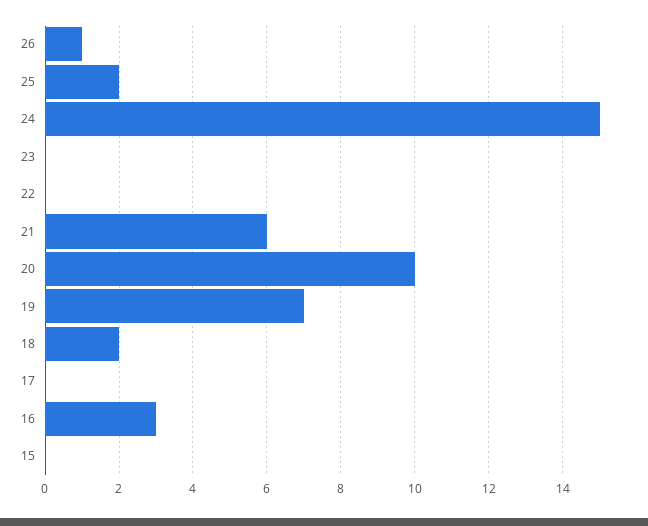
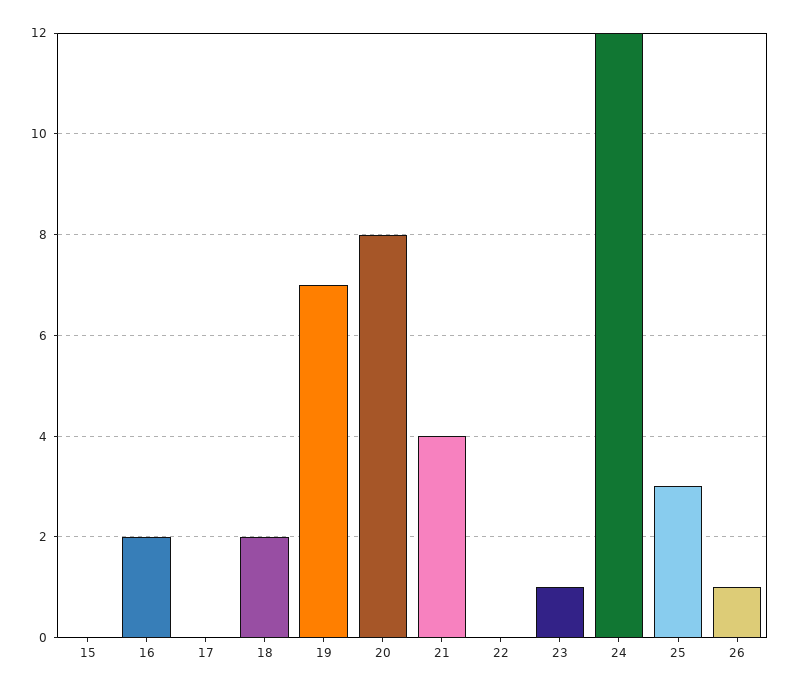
25: 2 -> 3
24: 15 -> 12
23: 0 -> 1
21: 6 -> 4
20: 10 -> 8
16: 3 -> 2

